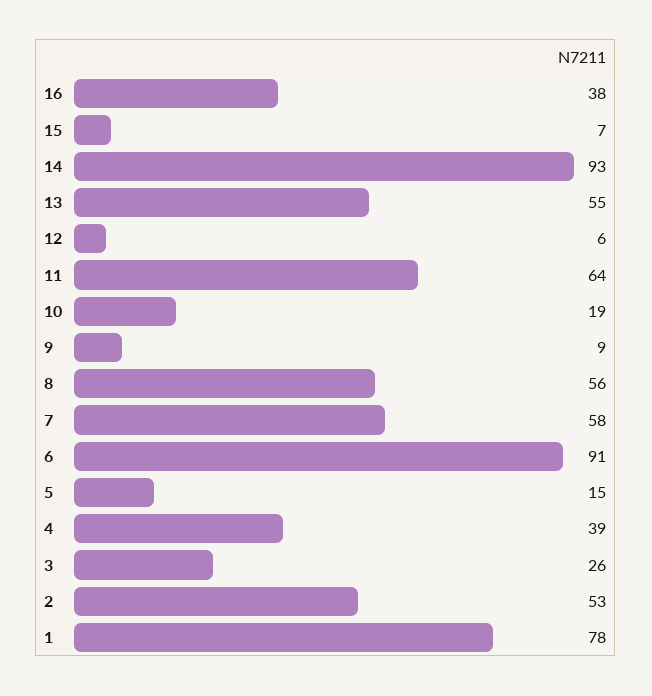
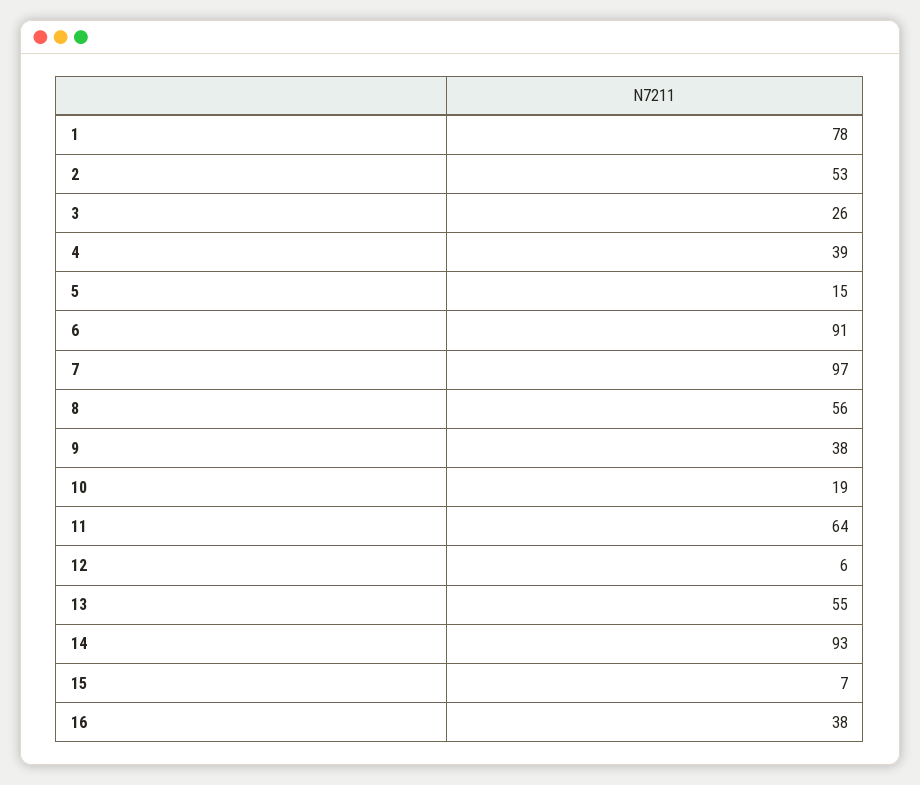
9: 9 -> 38
7: 58 -> 97

